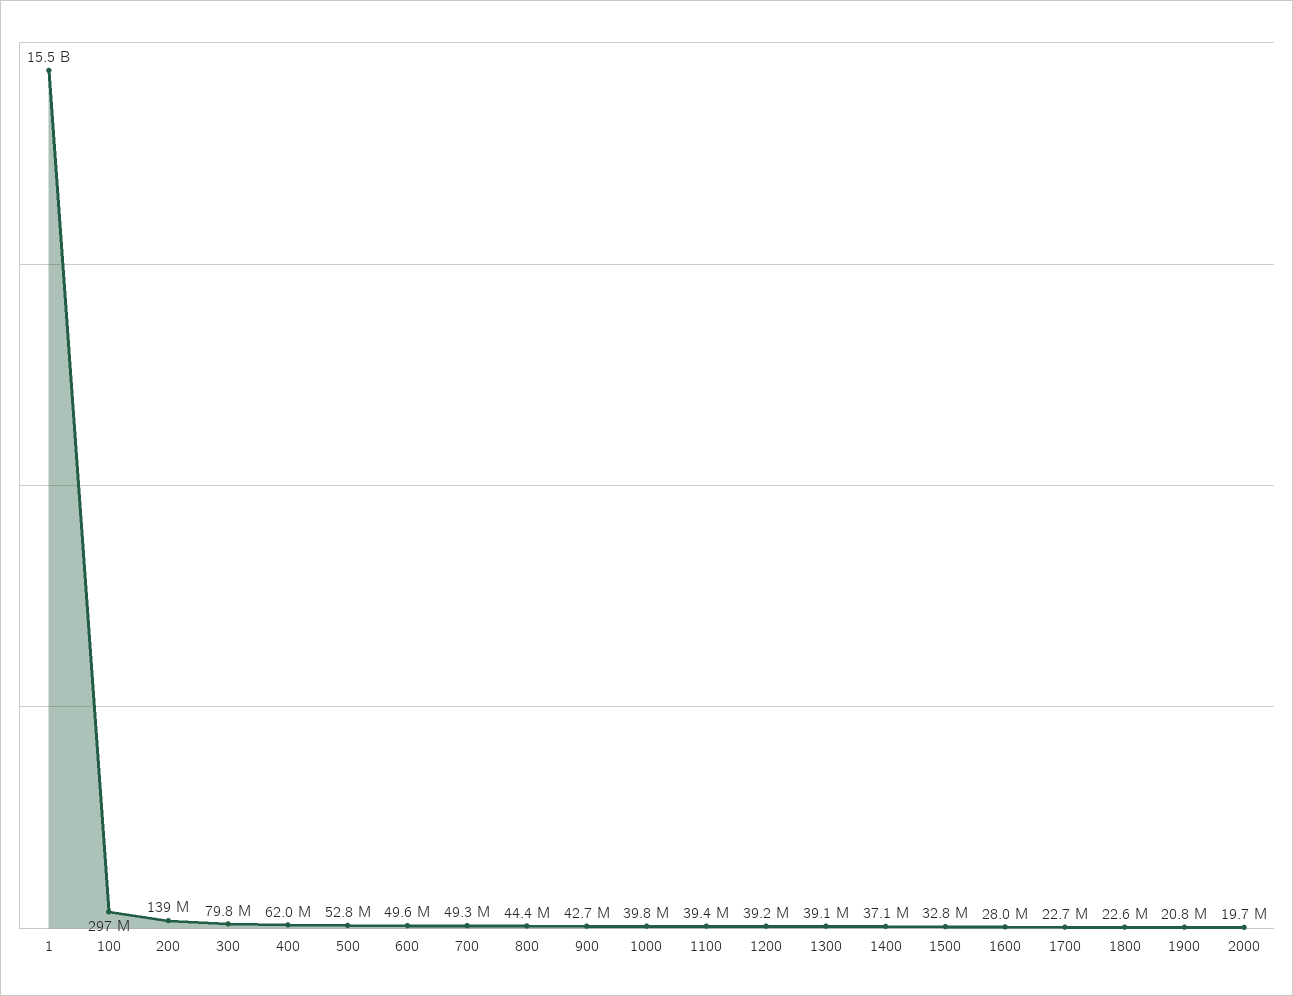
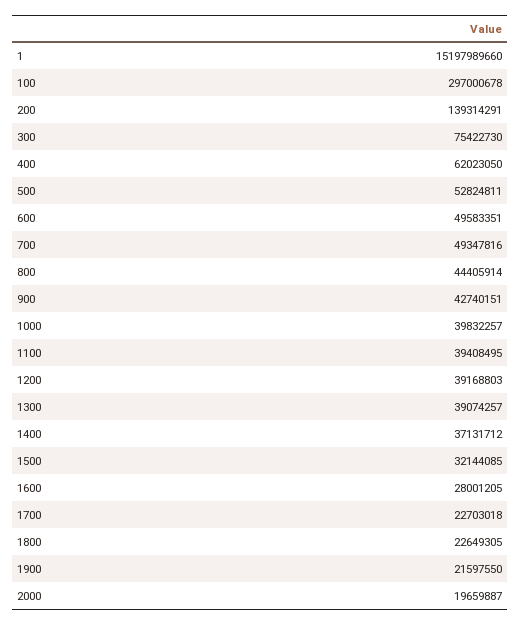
1: 15500000000 -> 15197989660
300: 79800000 -> 75422730
1500: 32800000 -> 32144085
1900: 20800000 -> 21597550

